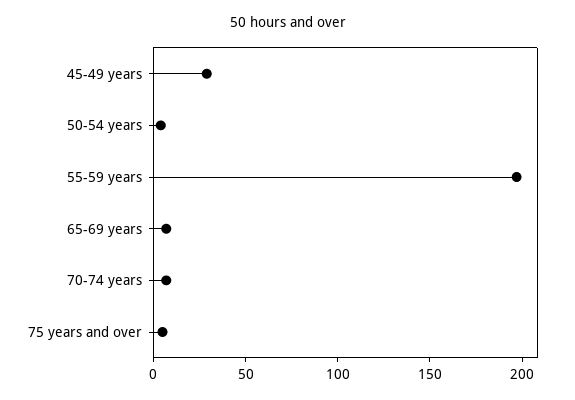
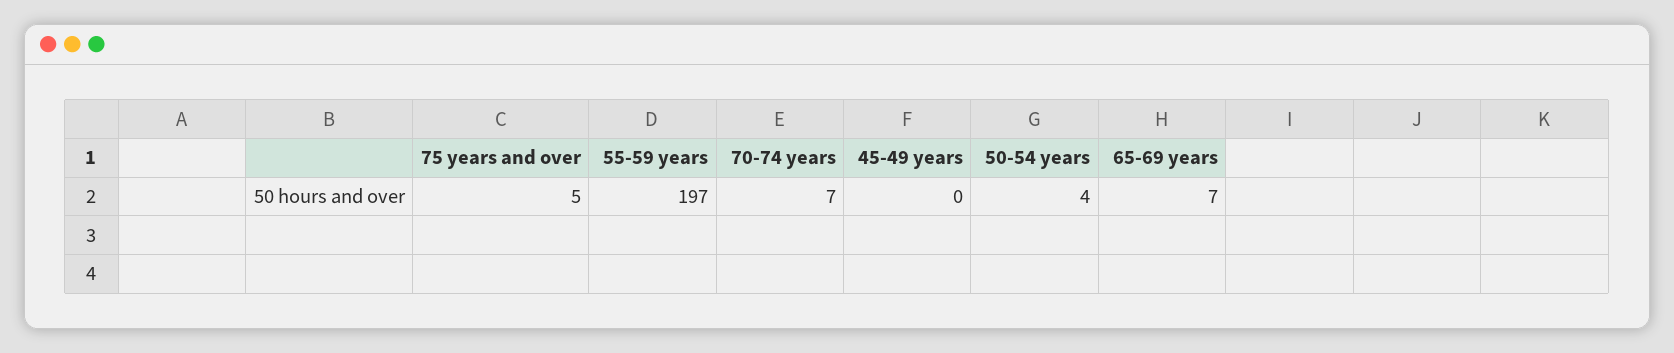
45-49 years: 30 -> 0

